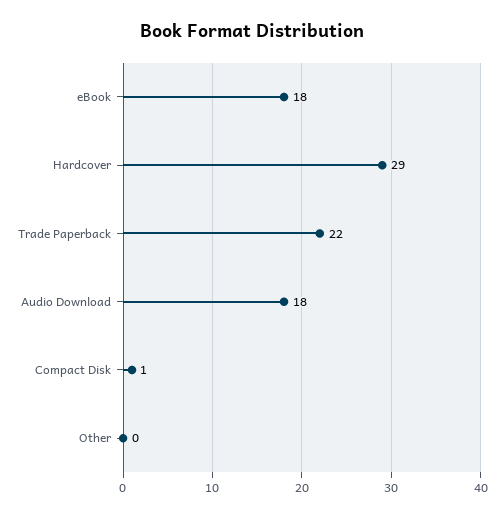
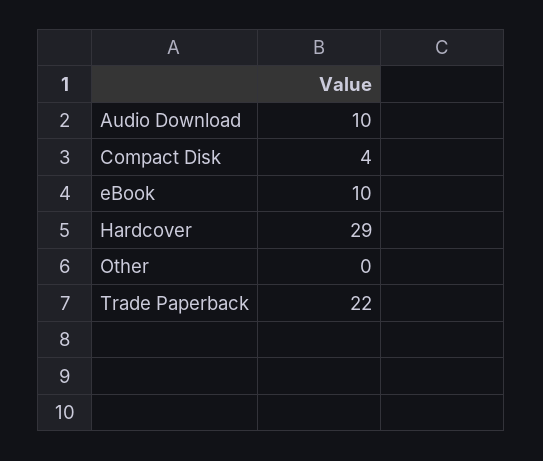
eBook: 18 -> 10
Audio Download: 18 -> 10
Compact Disk: 1 -> 4

